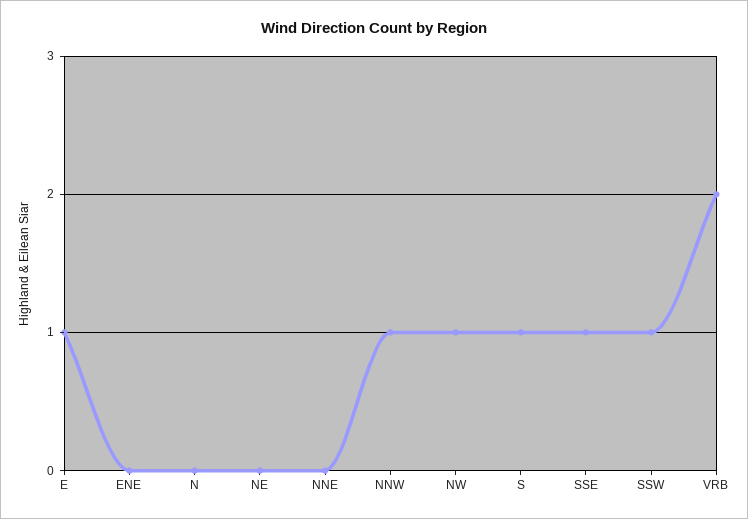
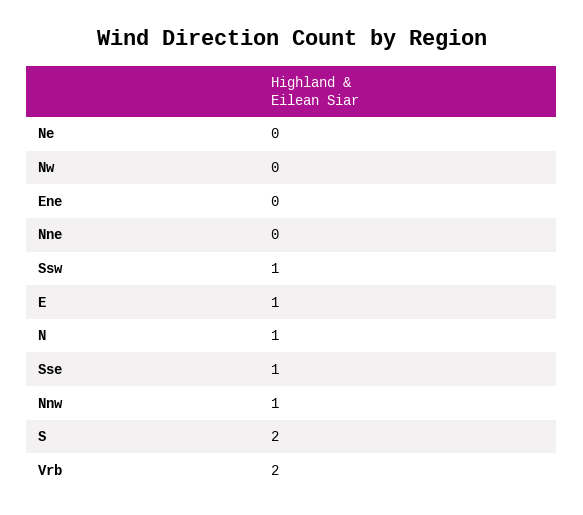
N: 0 -> 1
NW: 1 -> 0
S: 1 -> 2

